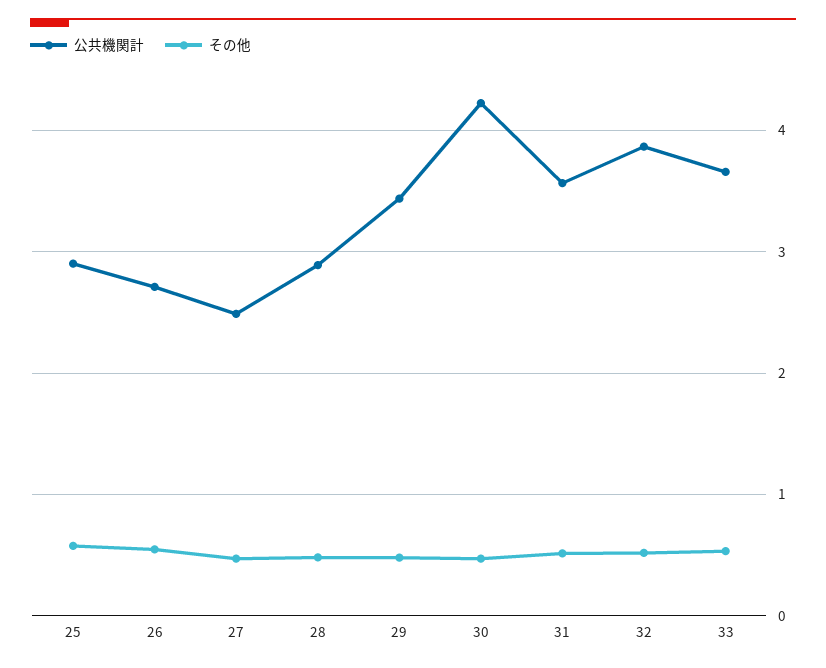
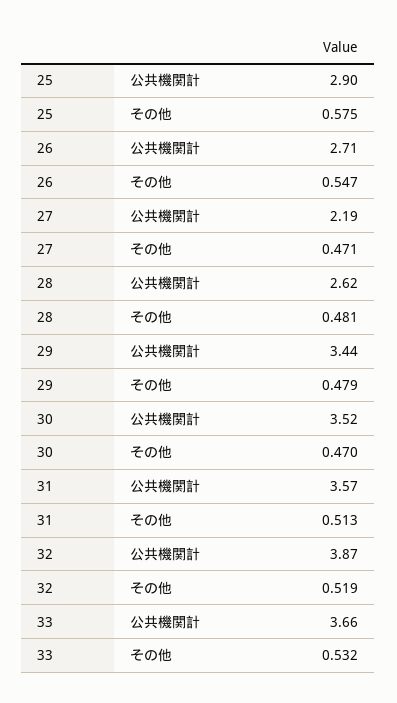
公共機関計, 27: 2.5 -> 2.19
公共機関計, 28: 2.9 -> 2.62
公共機関計, 30: 4.2 -> 3.52

